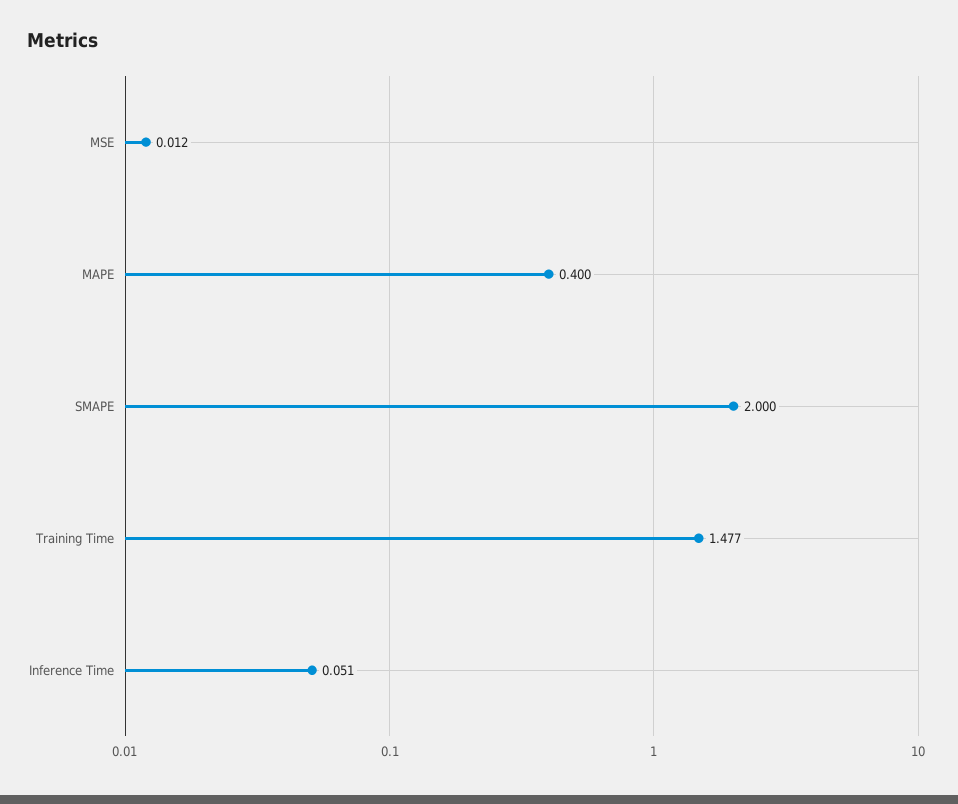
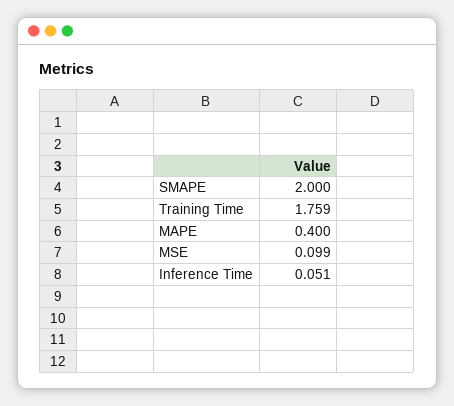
MSE: 0.012 -> 0.099
Training Time: 1.477 -> 1.759

